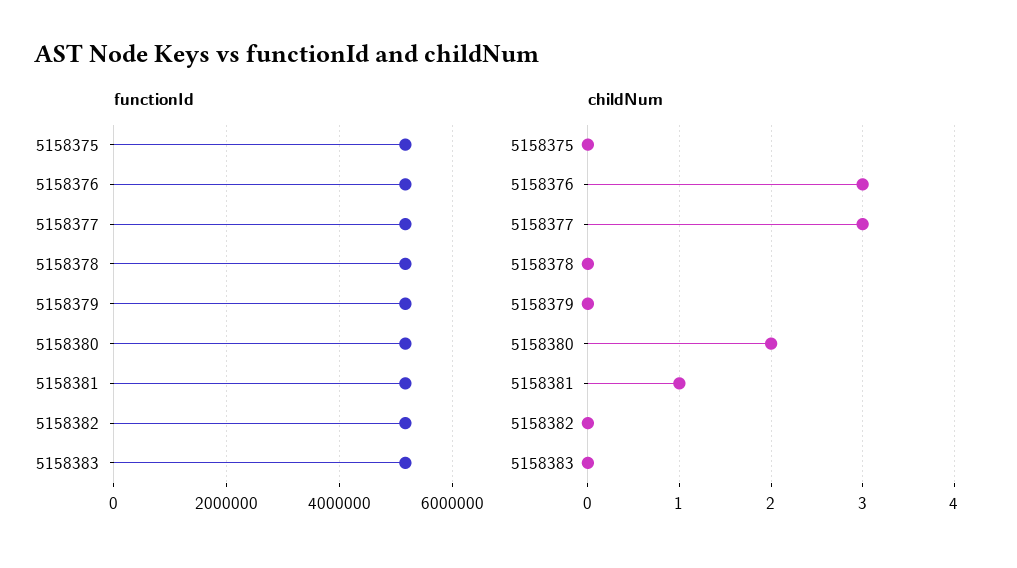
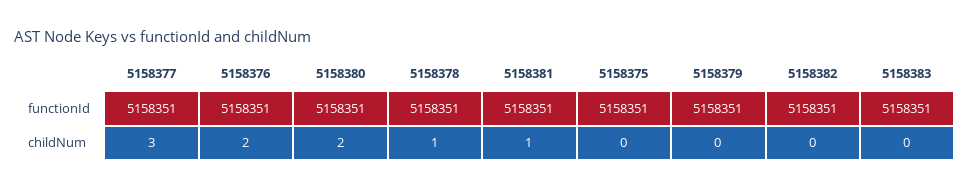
childNum, 5158376: 3 -> 2
childNum, 5158378: 0 -> 1

